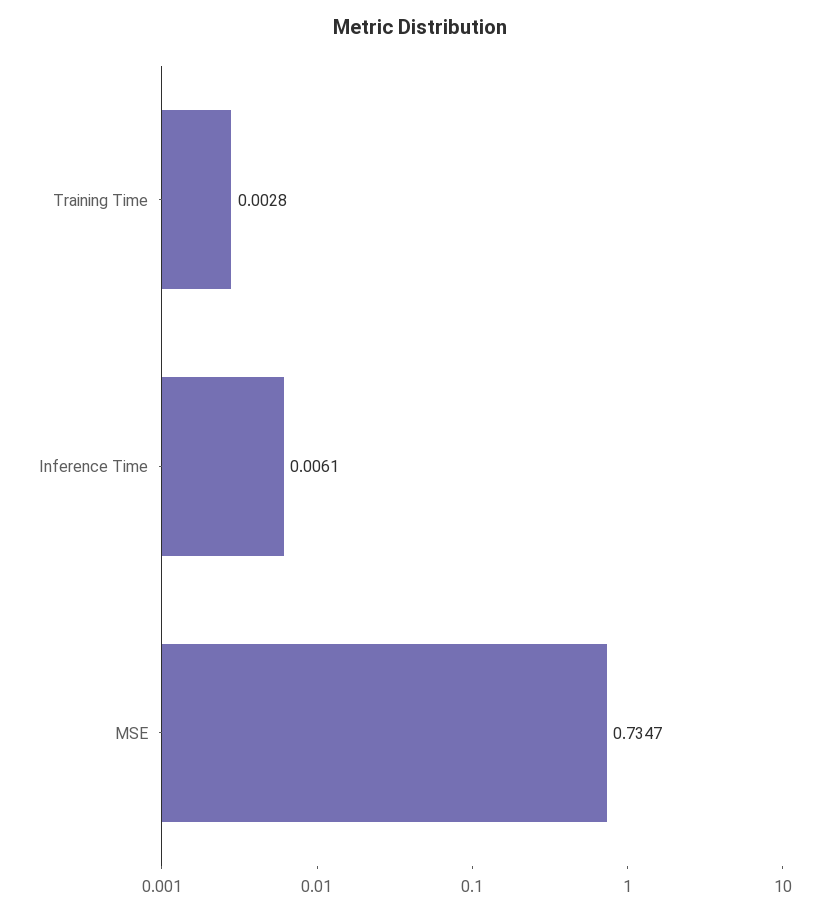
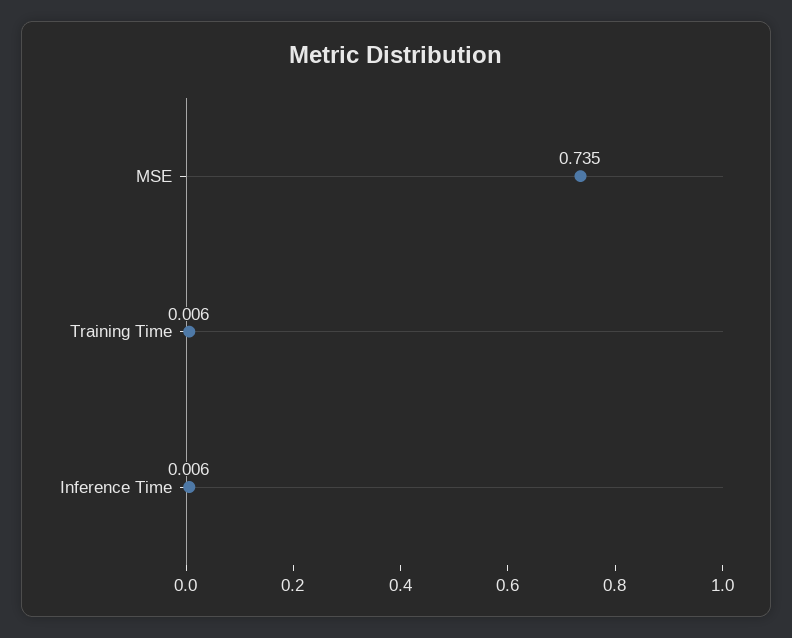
Training Time: 0.0028 -> 0.006

